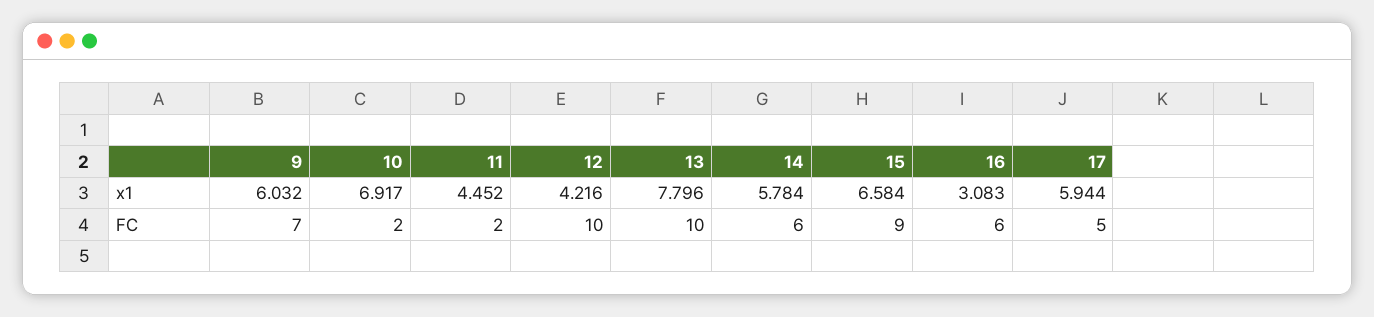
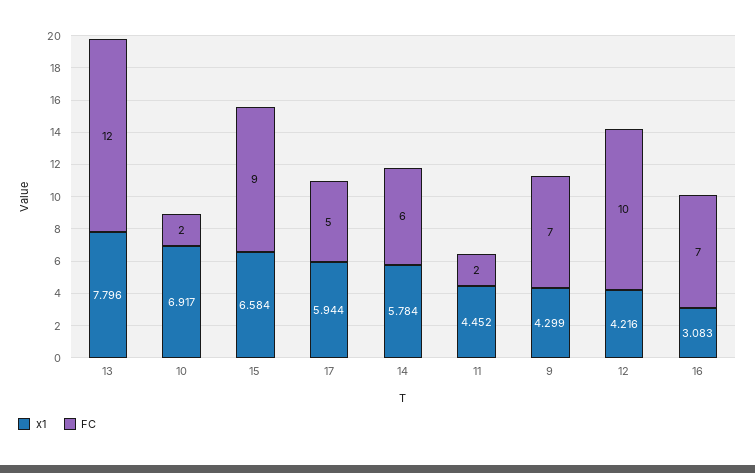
x1, 9: 6.032 -> 4.299
FC, 13: 10 -> 12
FC, 16: 6 -> 7

